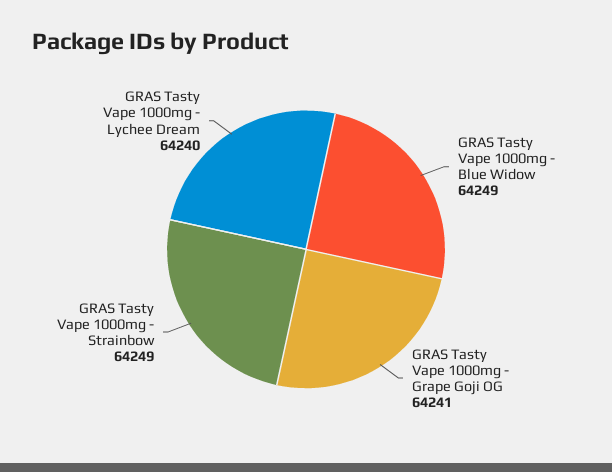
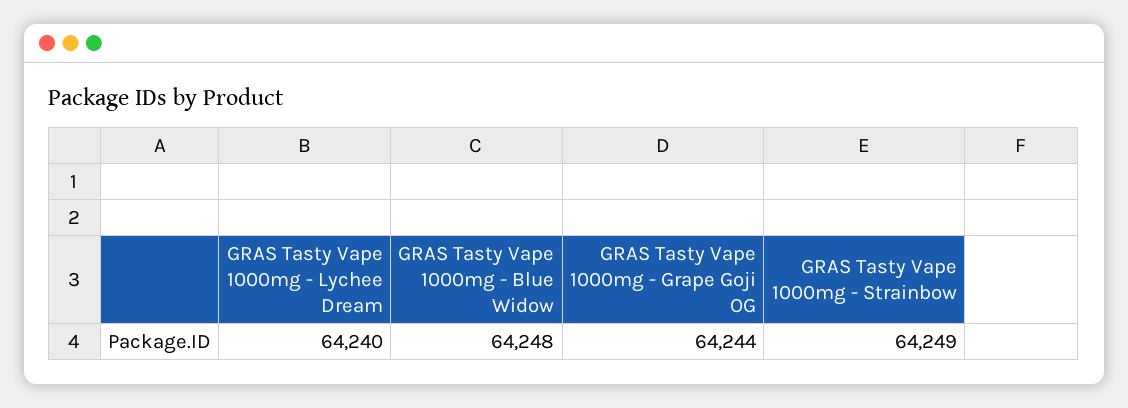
GRAS Tasty Vape 1000mg - Blue Widow: 64249 -> 64248
GRAS Tasty Vape 1000mg - Grape Goji OG: 64241 -> 64244

